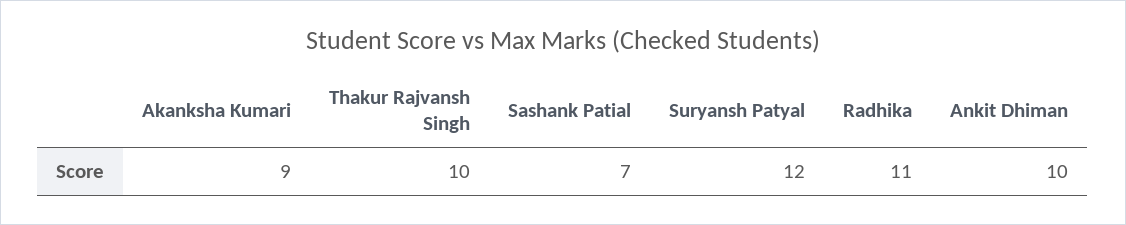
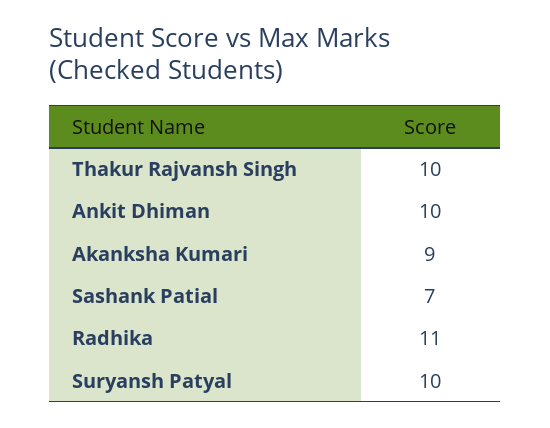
Suryansh Patyal: 12 -> 10

